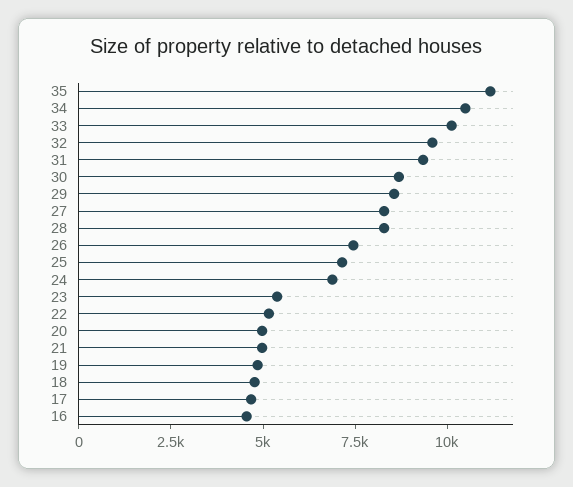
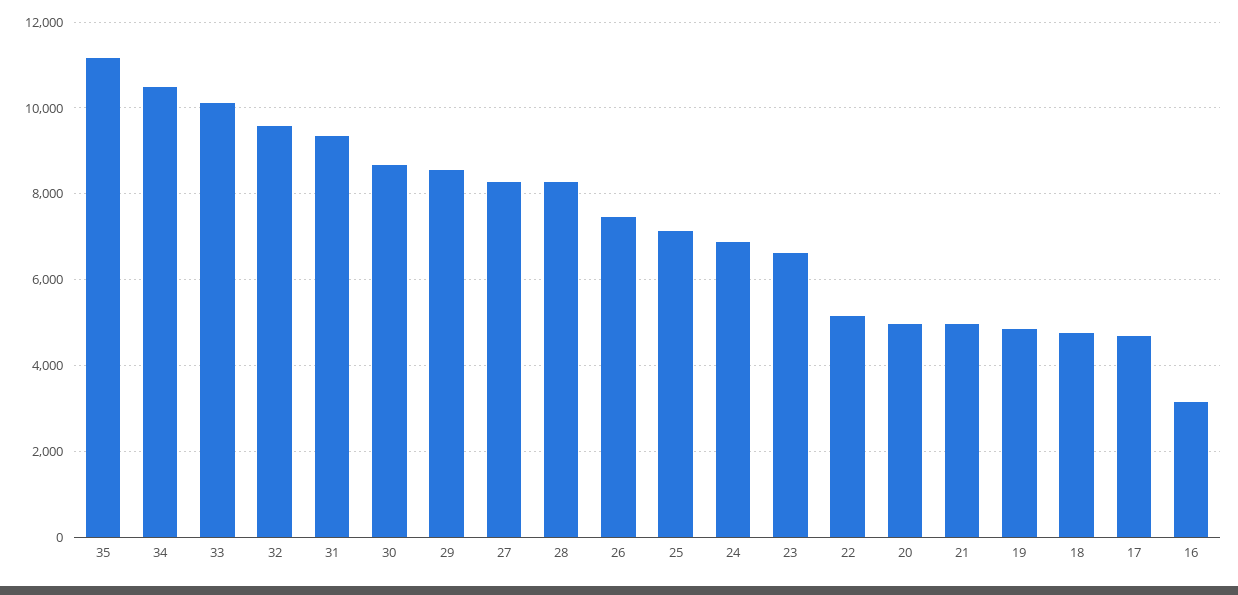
23: 5500 -> 6600
16: 4500 -> 3200

